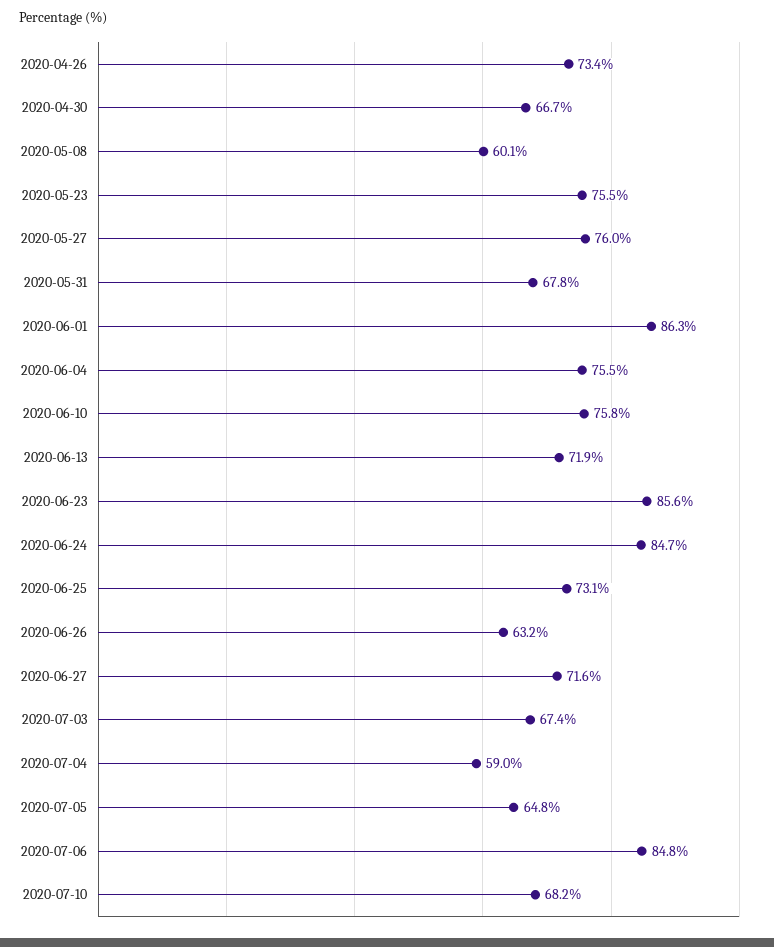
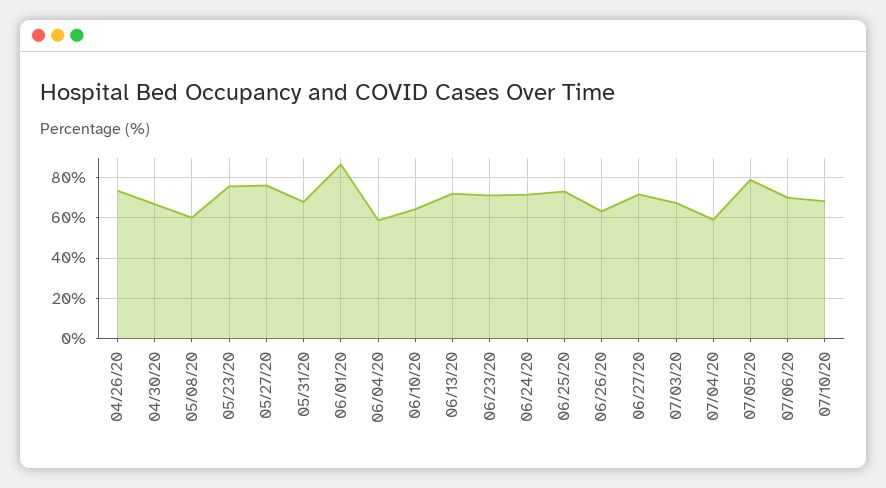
2020-06-04: 75.5 -> 60
2020-06-10: 75.8 -> 65
2020-06-23: 85.6 -> 70
2020-06-24: 84.7 -> 70
2020-07-05: 64.8 -> 80
2020-07-06: 84.8 -> 70

